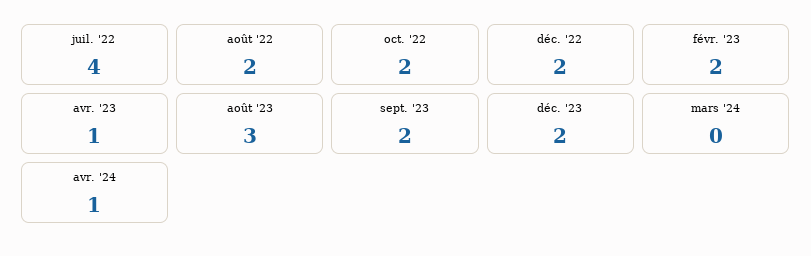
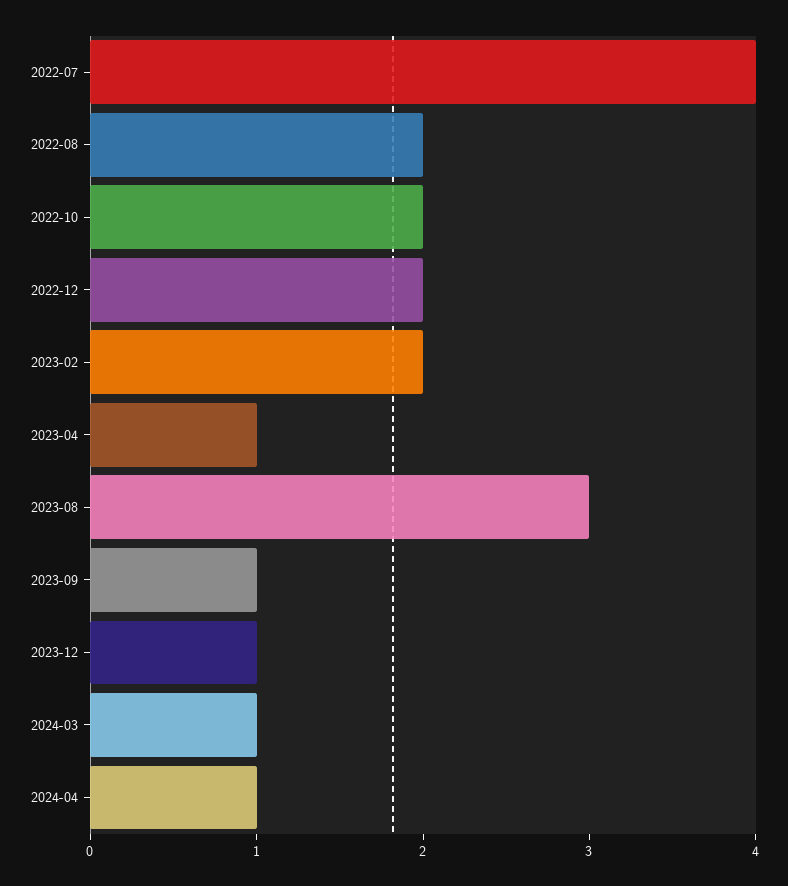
sept. '23: 2 -> 1
déc. '23: 2 -> 1
mars '24: 0 -> 1

